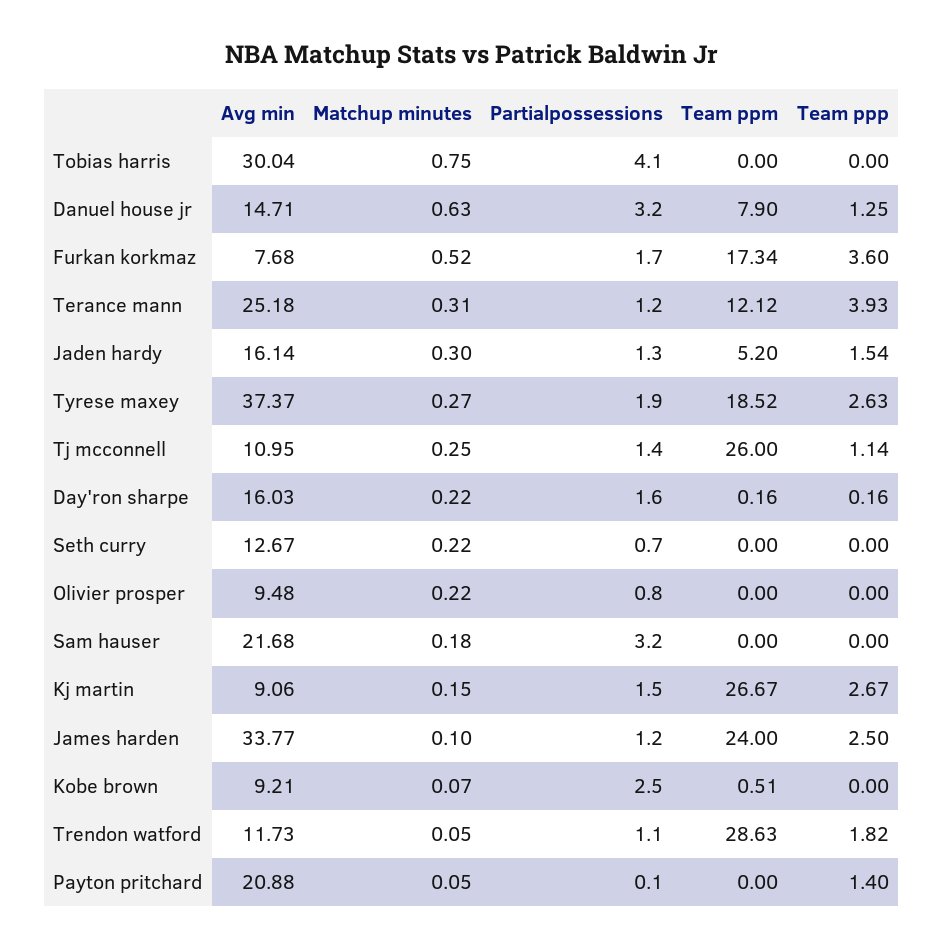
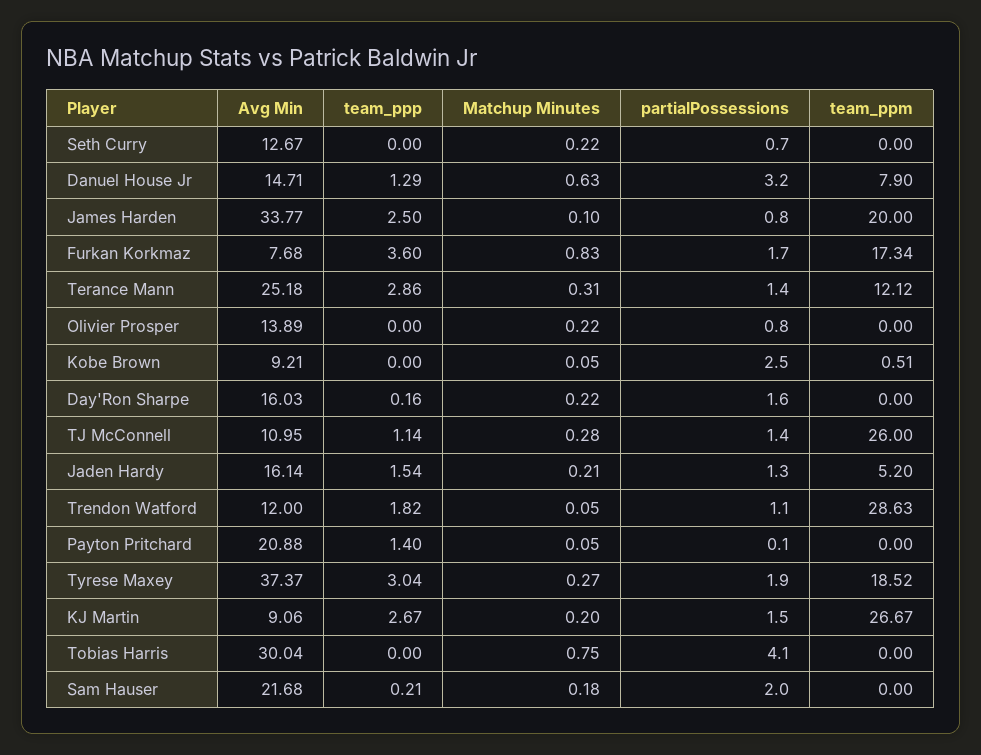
Team ppp, Danuel house jr: 1.25 -> 1.29
Matchup minutes, Furkan korkmaz: 0.52 -> 0.83
Partialpossessions, Terance mann: 1.2 -> 1.4
Team ppp, Terance mann: 3.93 -> 2.86
Matchup minutes, Jaden hardy: 0.3 -> 0.21
Team ppp, Tyrese maxey: 2.63 -> 3.04
Matchup minutes, Tj mcconnell: 0.25 -> 0.28
Team ppm, Day'ron sharpe: 0.16 -> 0
Avg min, Olivier prosper: 9.48 -> 13.89
Partialpossessions, Sam hauser: 3.2 -> 2
Team ppp, Sam hauser: 0 -> 0.21
Matchup minutes, Kj martin: 0.15 -> 0.2
Partialpossessions, James harden: 1.2 -> 0.8
Team ppm, James harden: 24 -> 20
Matchup minutes, Kobe brown: 0.07 -> 0.05
Avg min, Trendon watford: 11.73 -> 12

